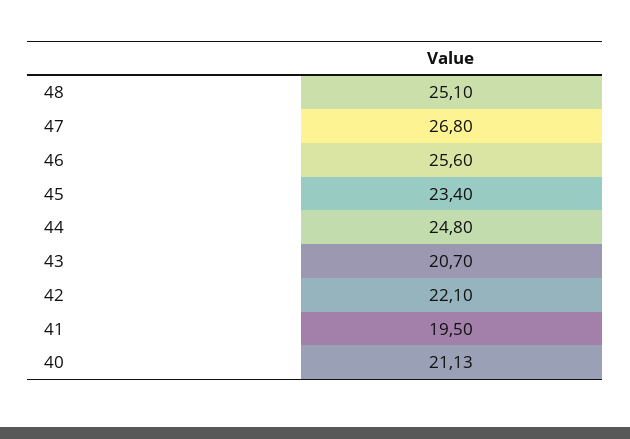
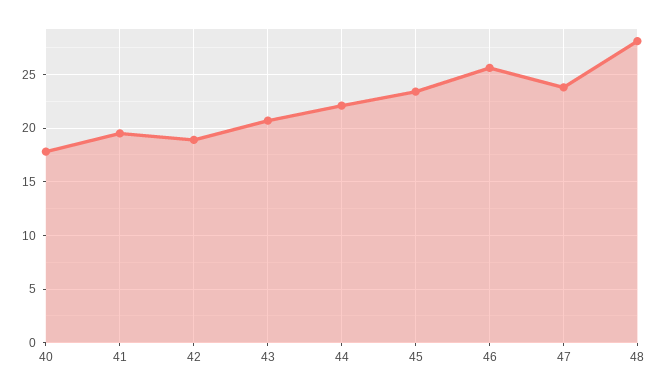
48: 25.1 -> 28
47: 26.8 -> 24
44: 24.8 -> 22
42: 22.1 -> 19
40: 21.13 -> 18

